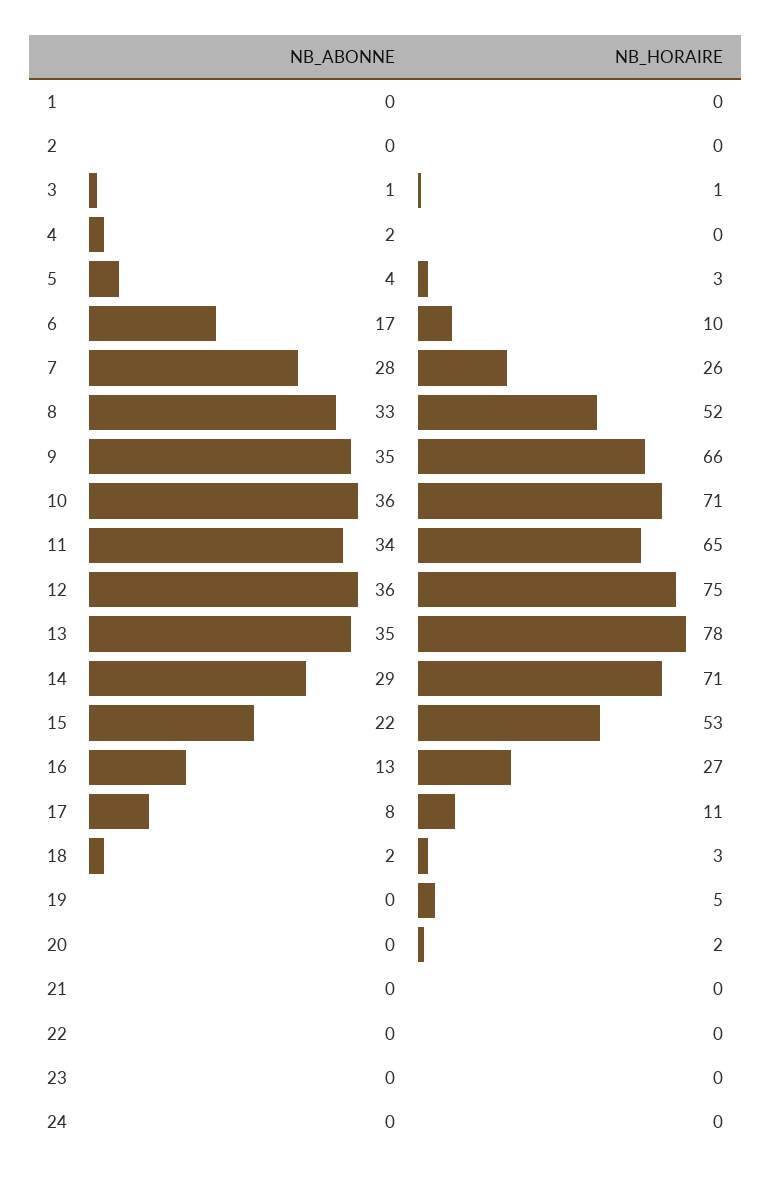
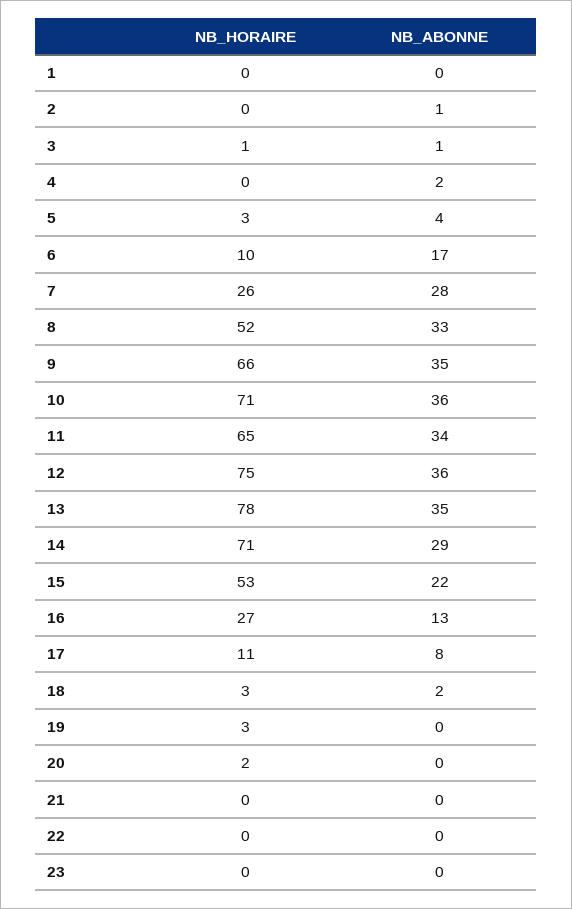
NB_ABONNE, 2: 0 -> 1
NB_HORAIRE, 19: 5 -> 3
NB_ABONNE, 24: 0 -> none
NB_HORAIRE, 24: 0 -> none

